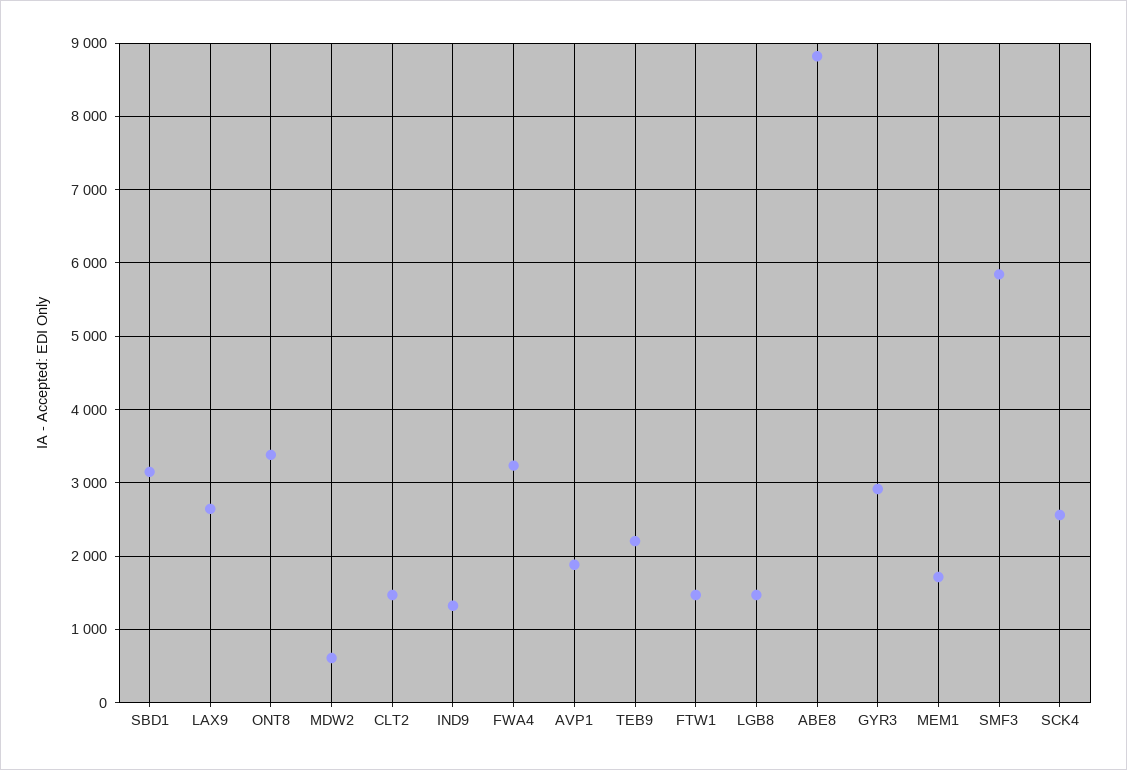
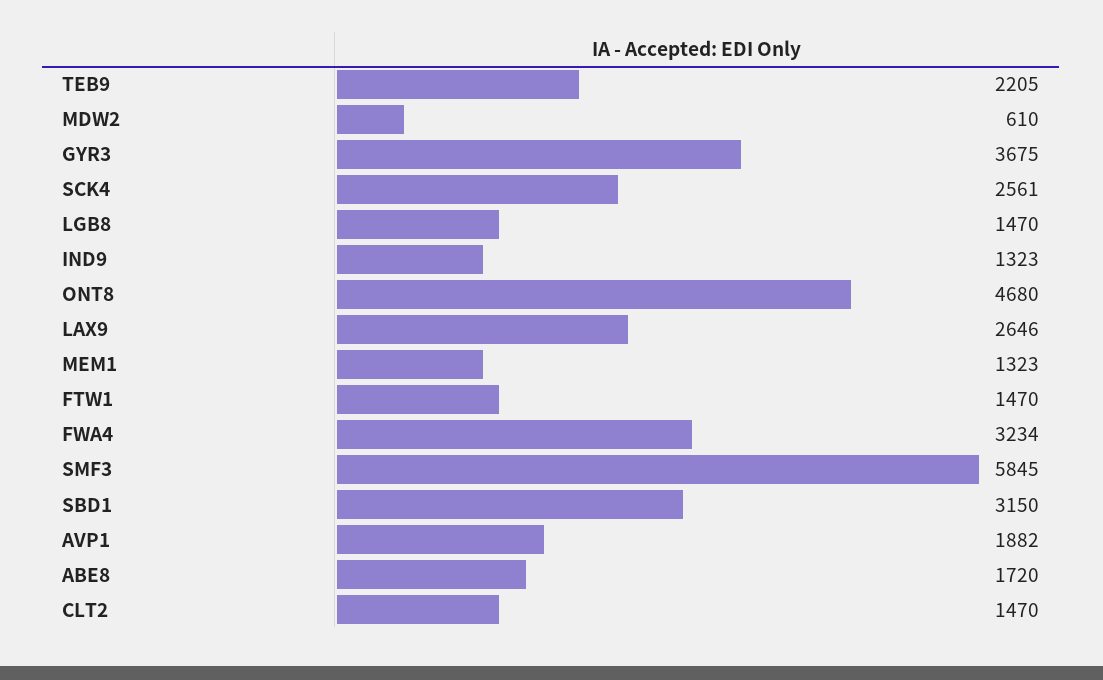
ONT8: 3400 -> 4680
ABE8: 8800 -> 1720
GYR3: 2900 -> 3675
MEM1: 1700 -> 1323

